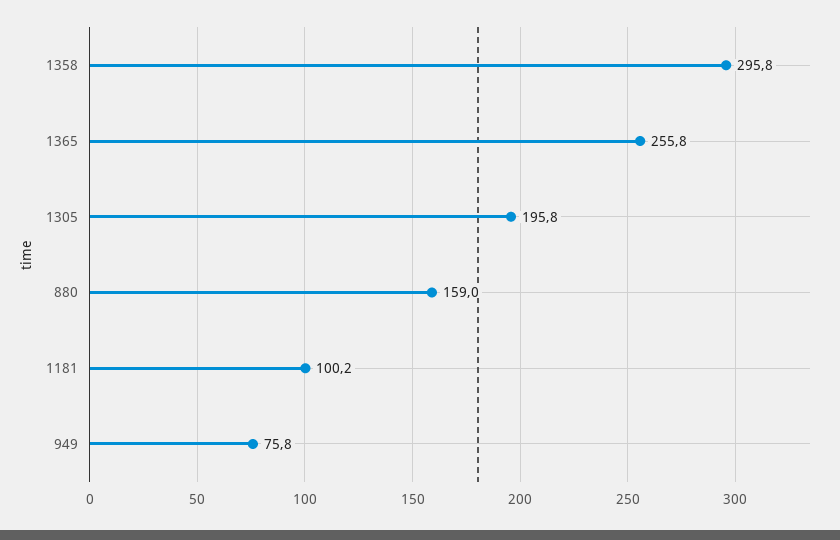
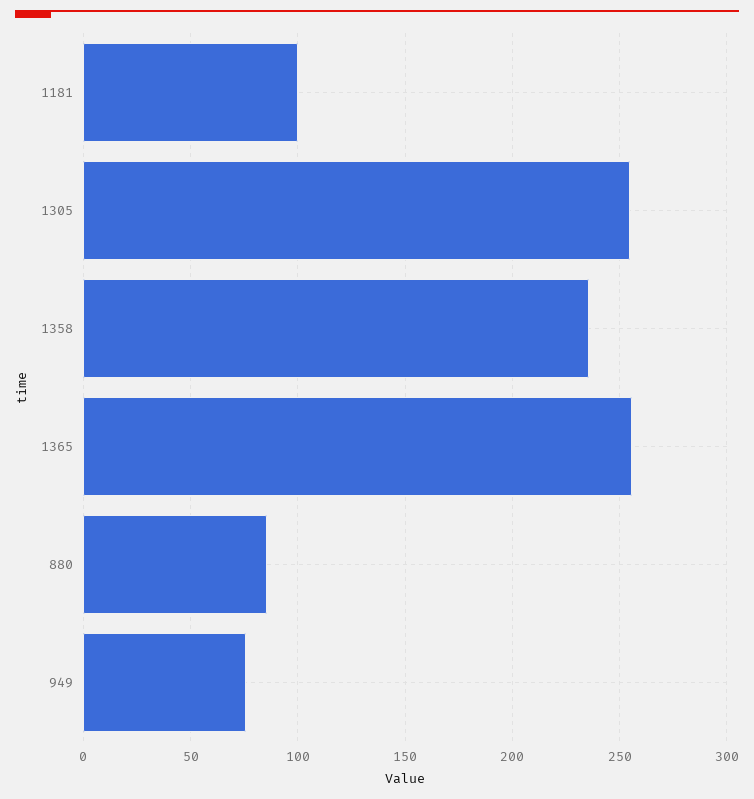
1358: 295.8 -> 235
1305: 195.8 -> 255
880: 159 -> 85

